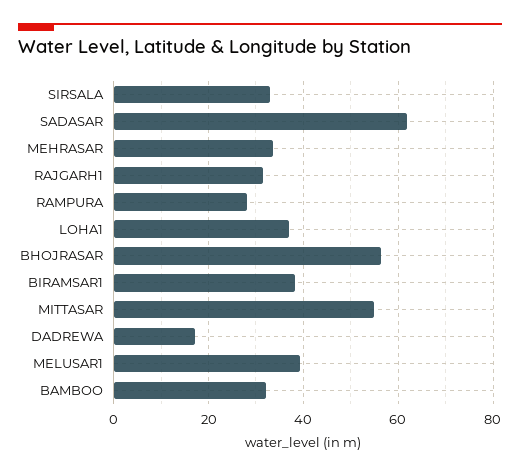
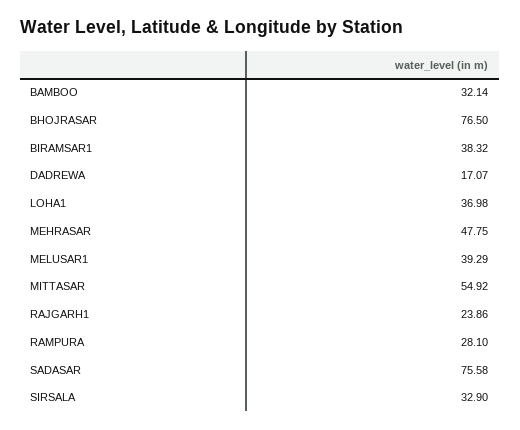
SADASAR: 62 -> 75.58
MEHRASAR: 34 -> 47.75
RAJGARH1: 32 -> 23.86
BHOJRASAR: 56 -> 76.5

